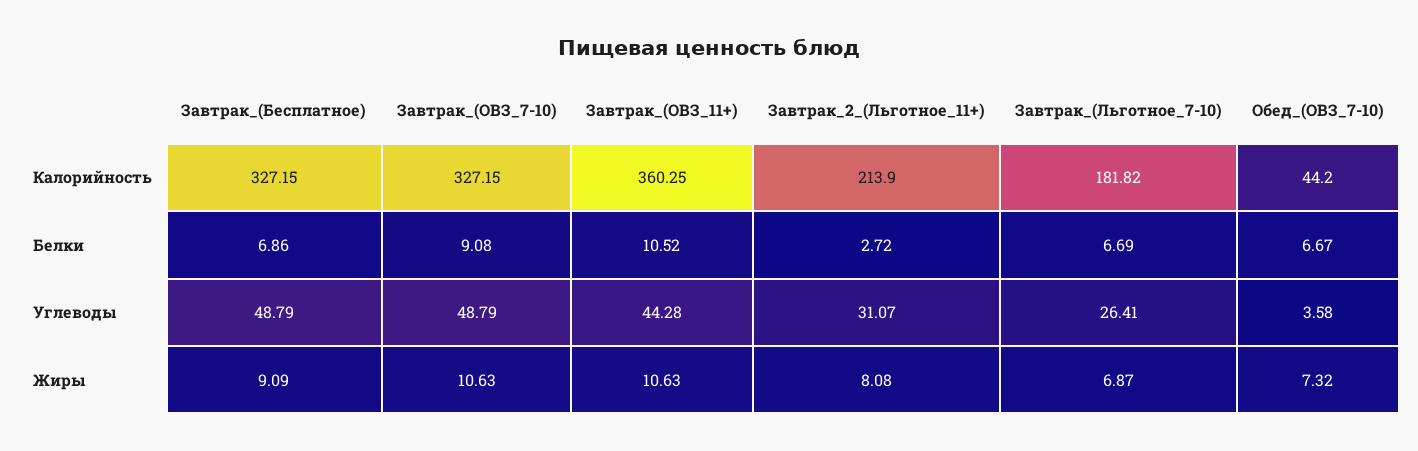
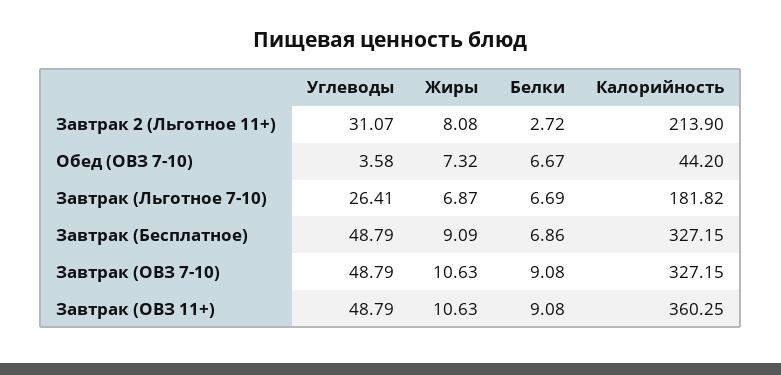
Завтрак_(ОВЗ_11+), Белки: 10.52 -> 9.08
Завтрак_(ОВЗ_11+), Углеводы: 44.28 -> 48.79

